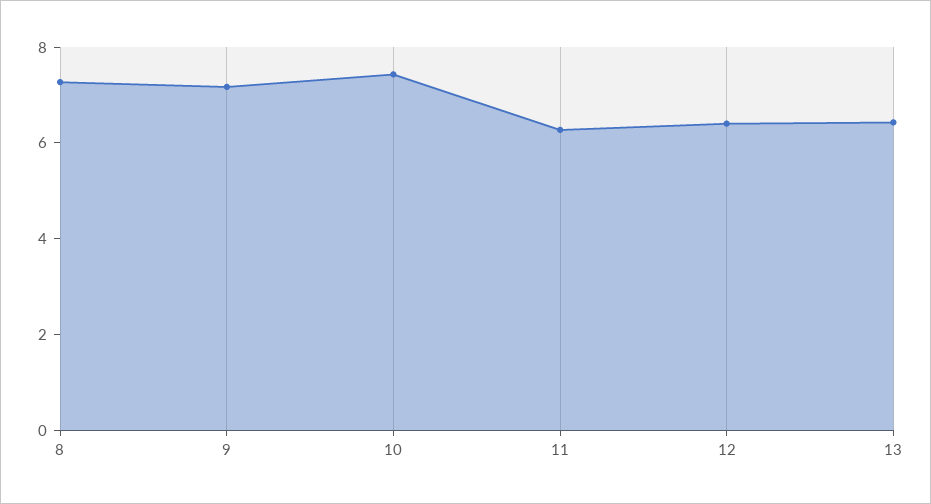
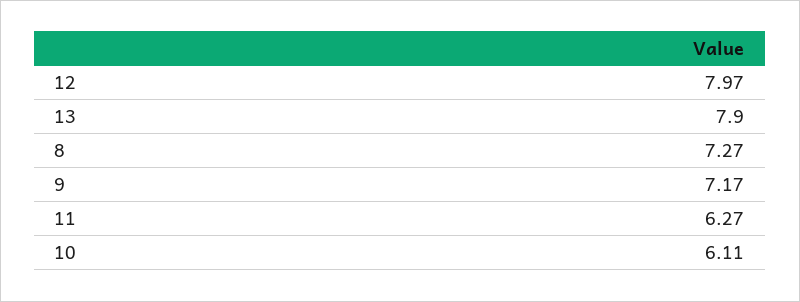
10: 7.5 -> 6.11
12: 6.5 -> 7.97
13: 6.5 -> 7.9

